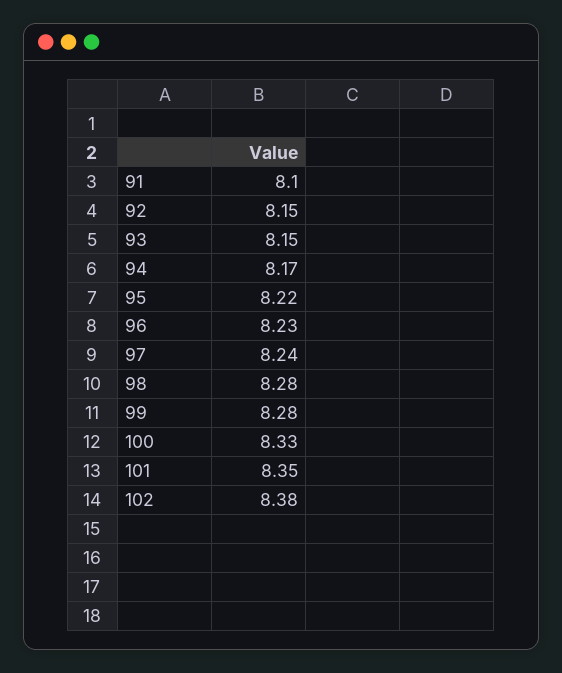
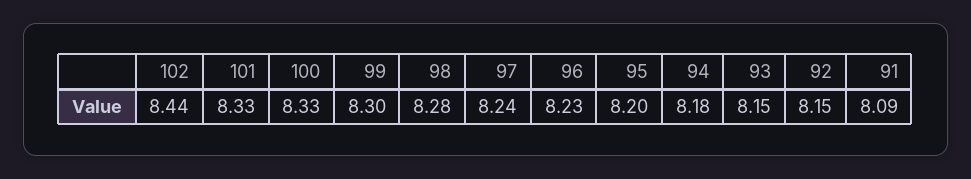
91: 8.1 -> 8.09
94: 8.17 -> 8.18
95: 8.22 -> 8.2
99: 8.28 -> 8.3
101: 8.35 -> 8.33
102: 8.38 -> 8.44

